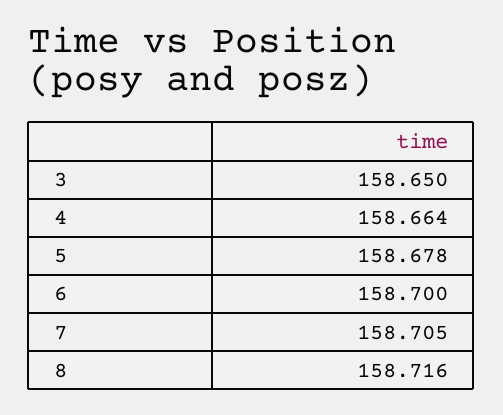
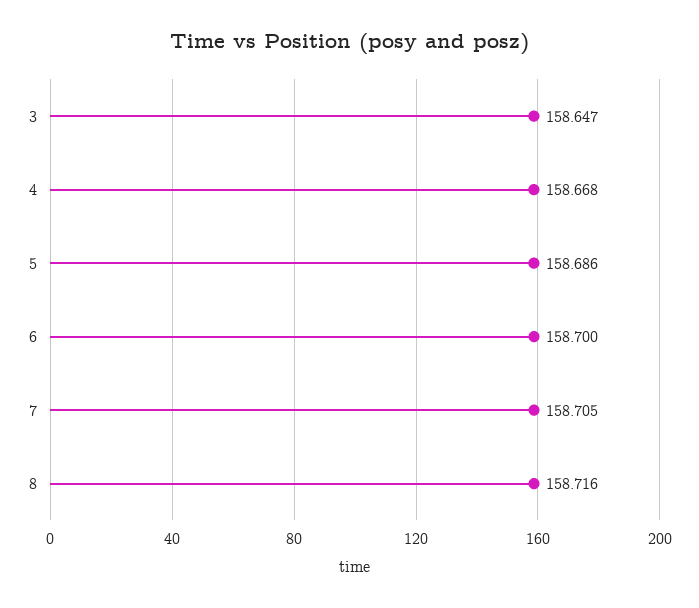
3: 158.65 -> 158.647
4: 158.664 -> 158.668
5: 158.678 -> 158.686

